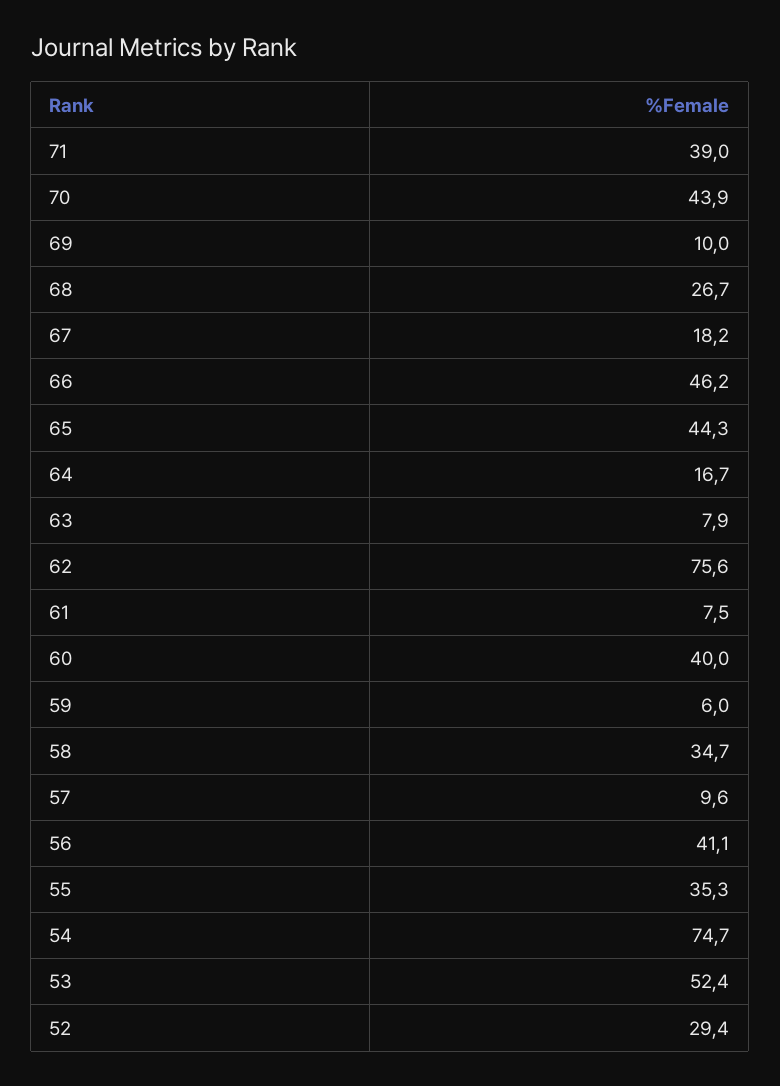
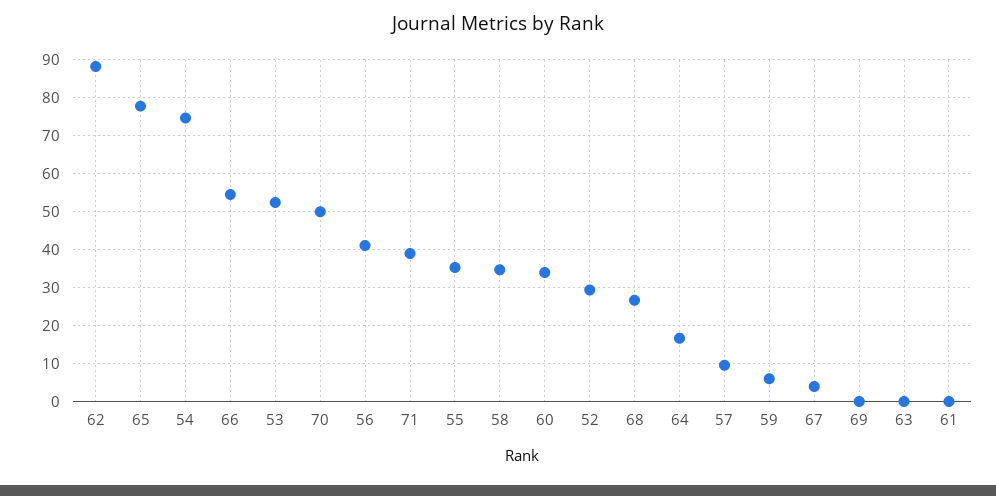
70: 43.9 -> 50
69: 10 -> 0
67: 18.2 -> 4
66: 46.2 -> 54
65: 44.3 -> 78
63: 7.9 -> 0
62: 75.6 -> 88
61: 7.5 -> 0
60: 40 -> 34

